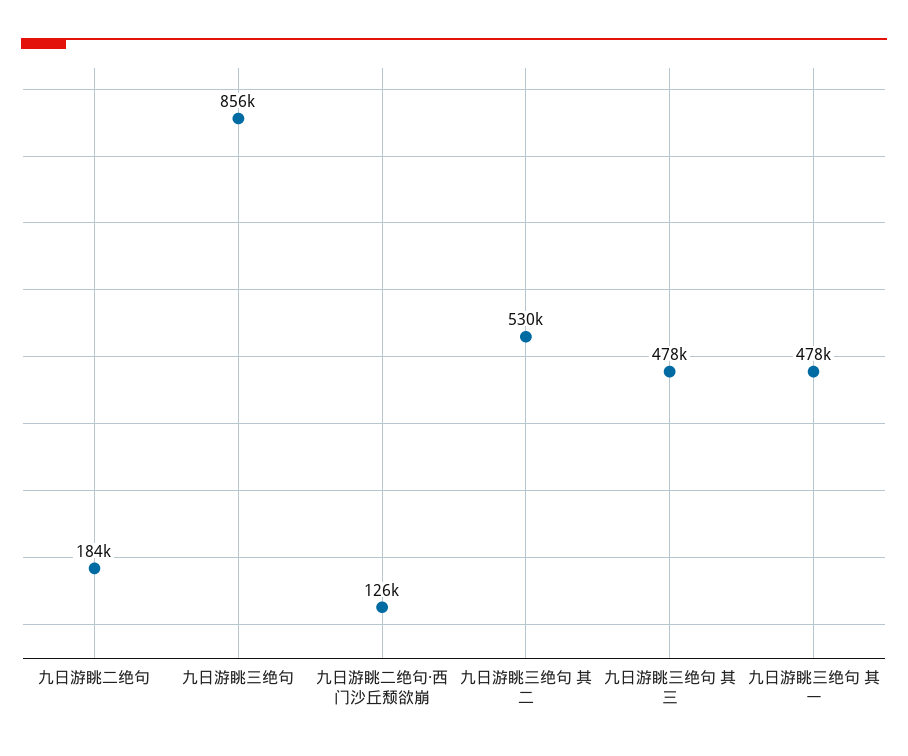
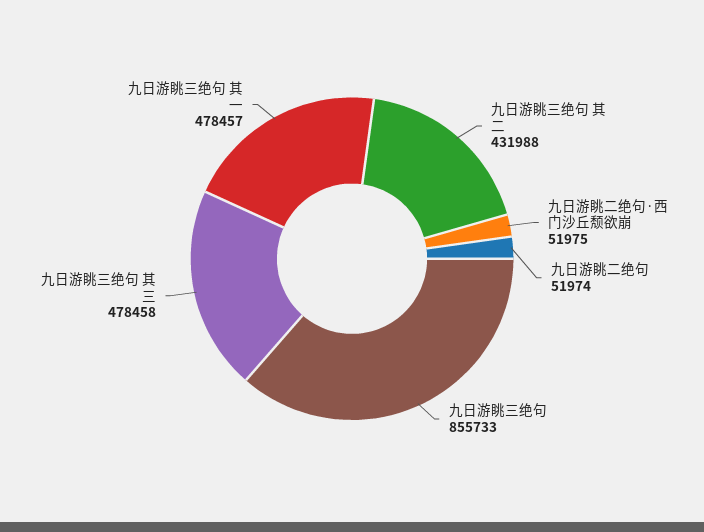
九日游眺二绝句: 184000 -> 51974
九日游眺二绝句·西门沙丘颓欲崩: 126000 -> 51975
九日游眺三绝句 其二: 530000 -> 431988

